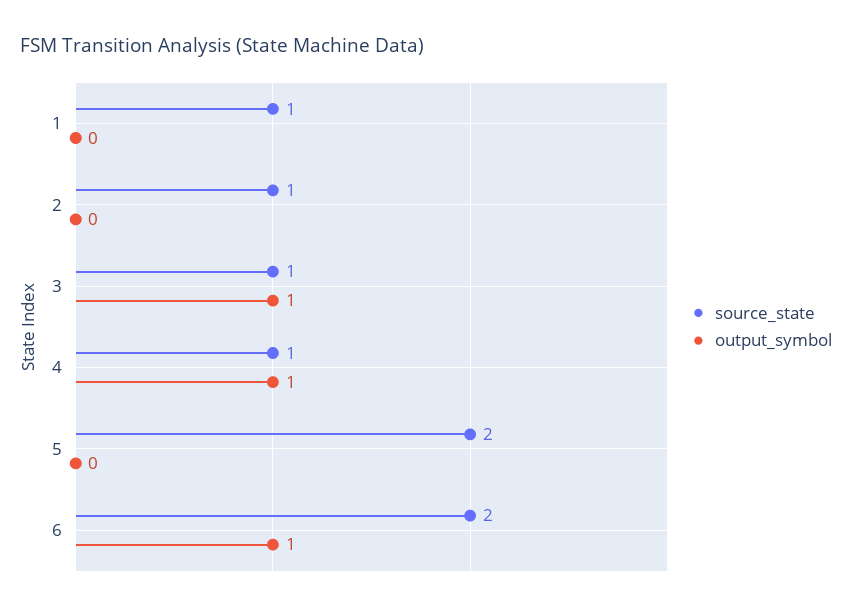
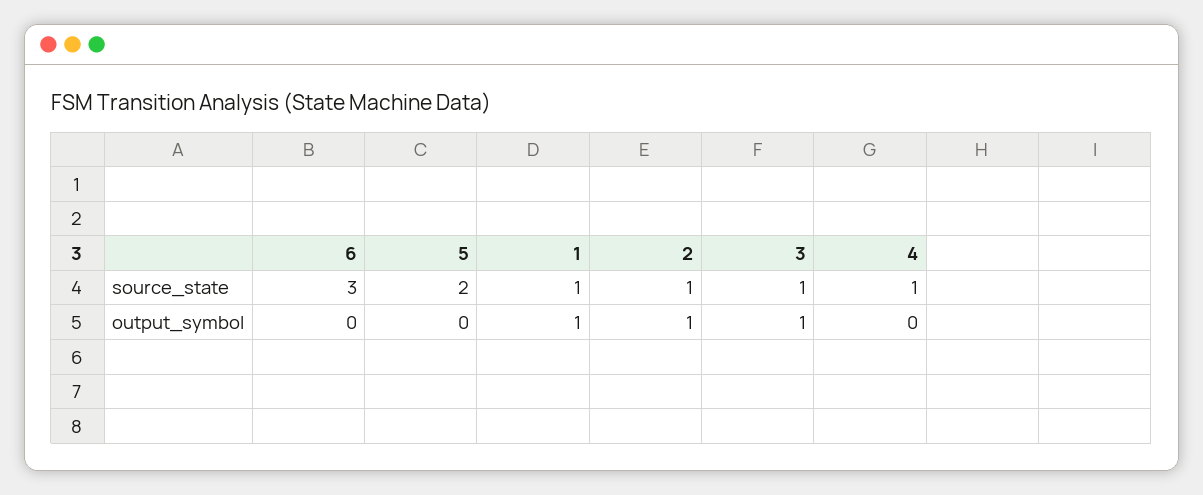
output_symbol, 1: 0 -> 1
output_symbol, 2: 0 -> 1
output_symbol, 4: 1 -> 0
source_state, 6: 2 -> 3
output_symbol, 6: 1 -> 0

